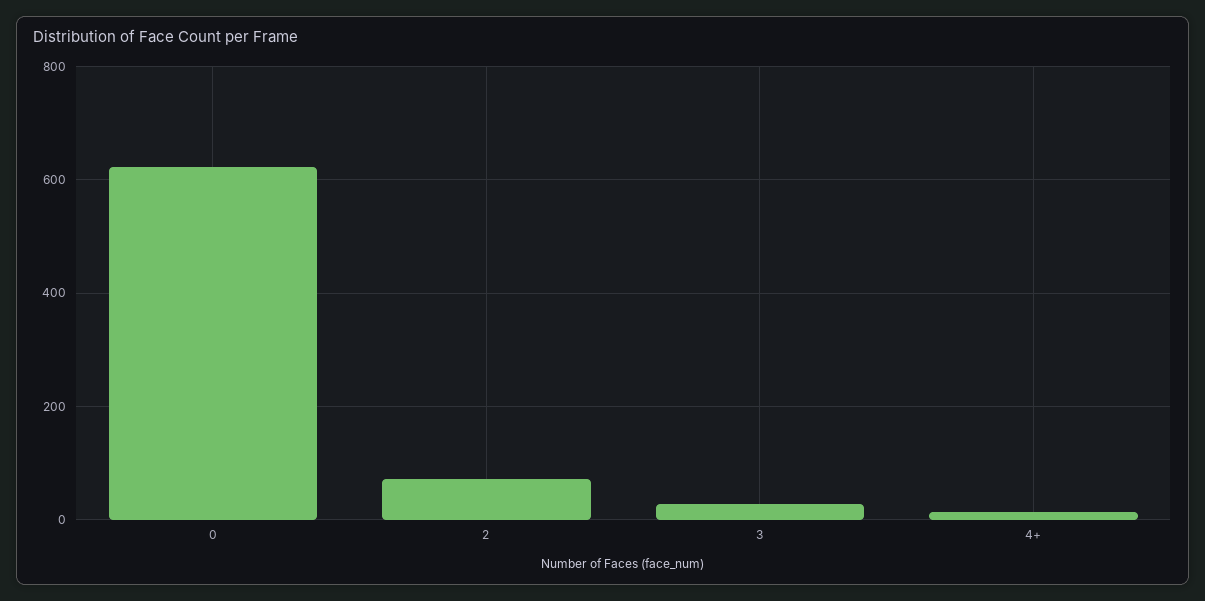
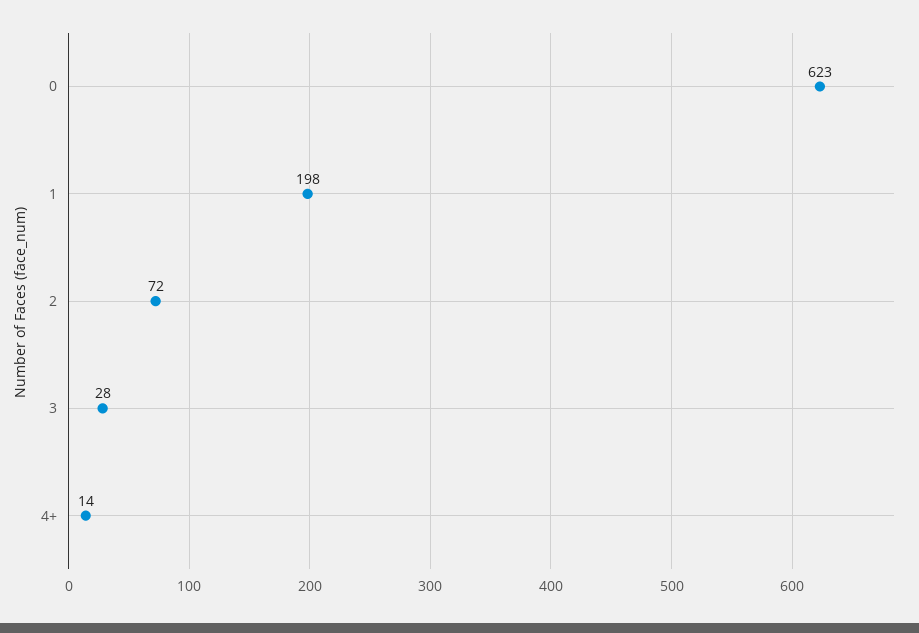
1: none -> 198

